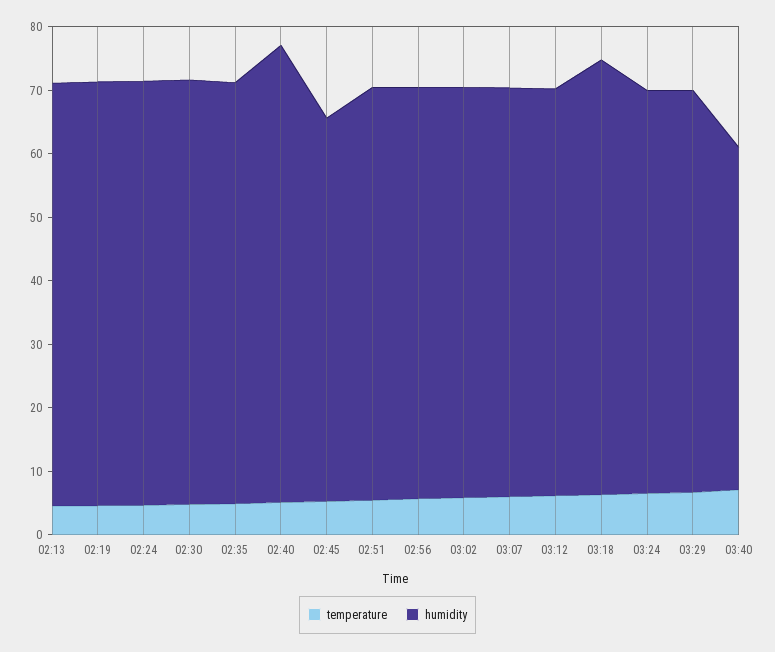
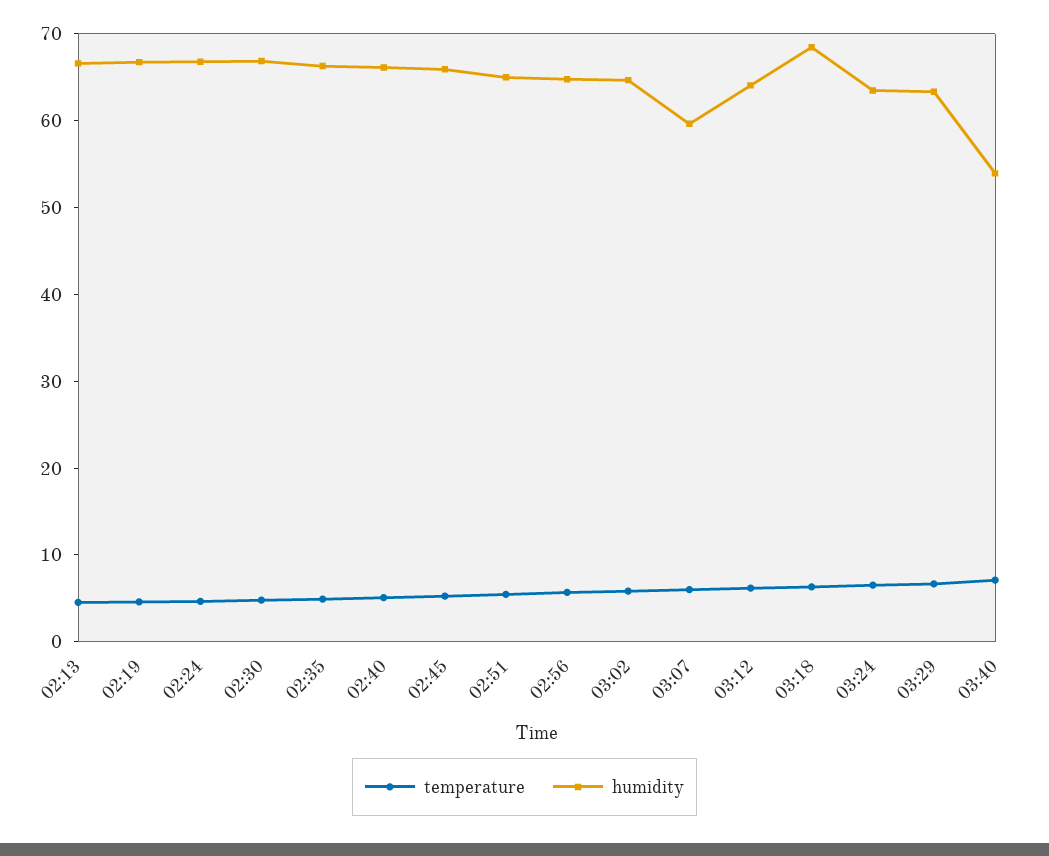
humidity, 02:40: 72 -> 66
humidity, 02:45: 60 -> 66
humidity, 03:07: 64 -> 60

